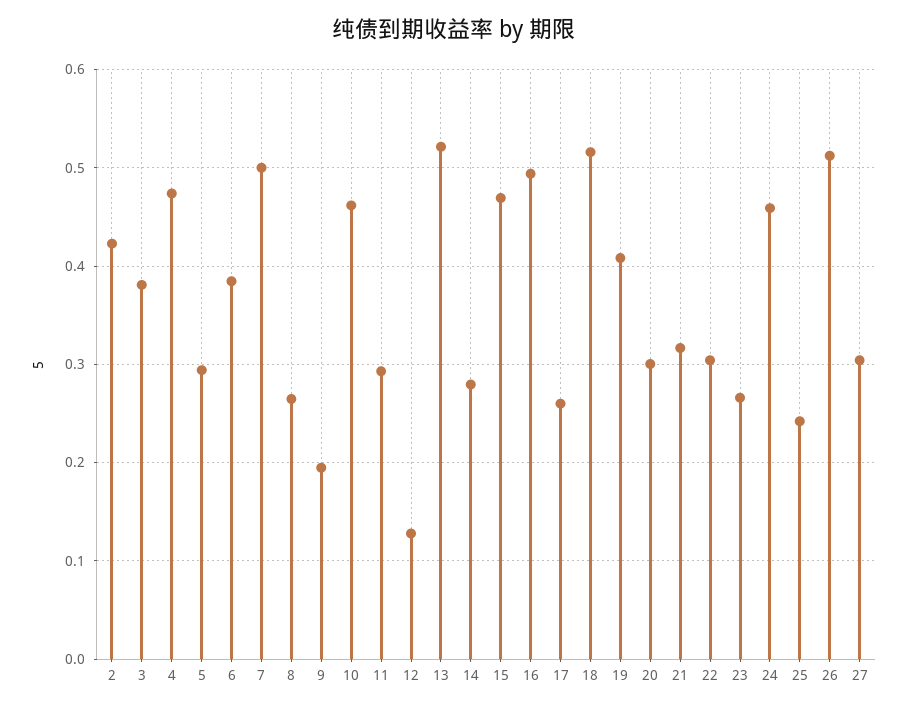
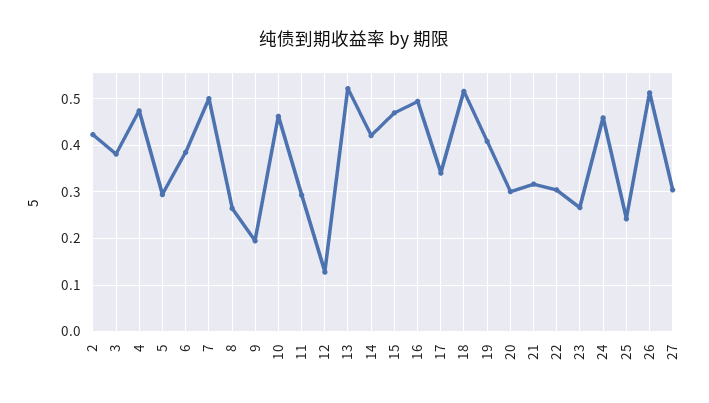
14: 0.28 -> 0.42
17: 0.26 -> 0.34

